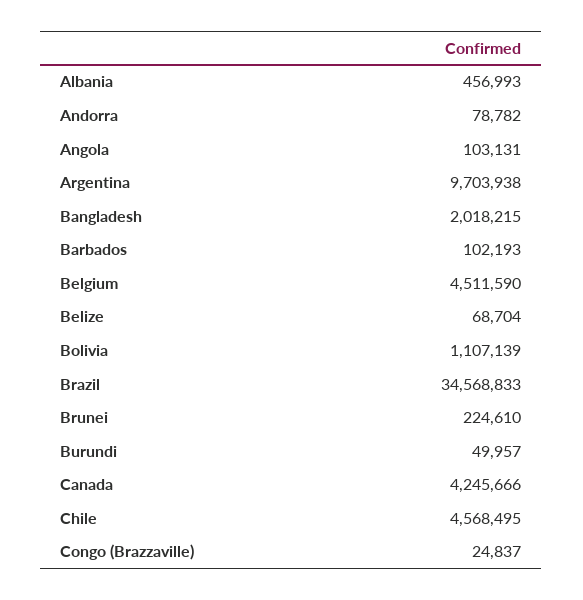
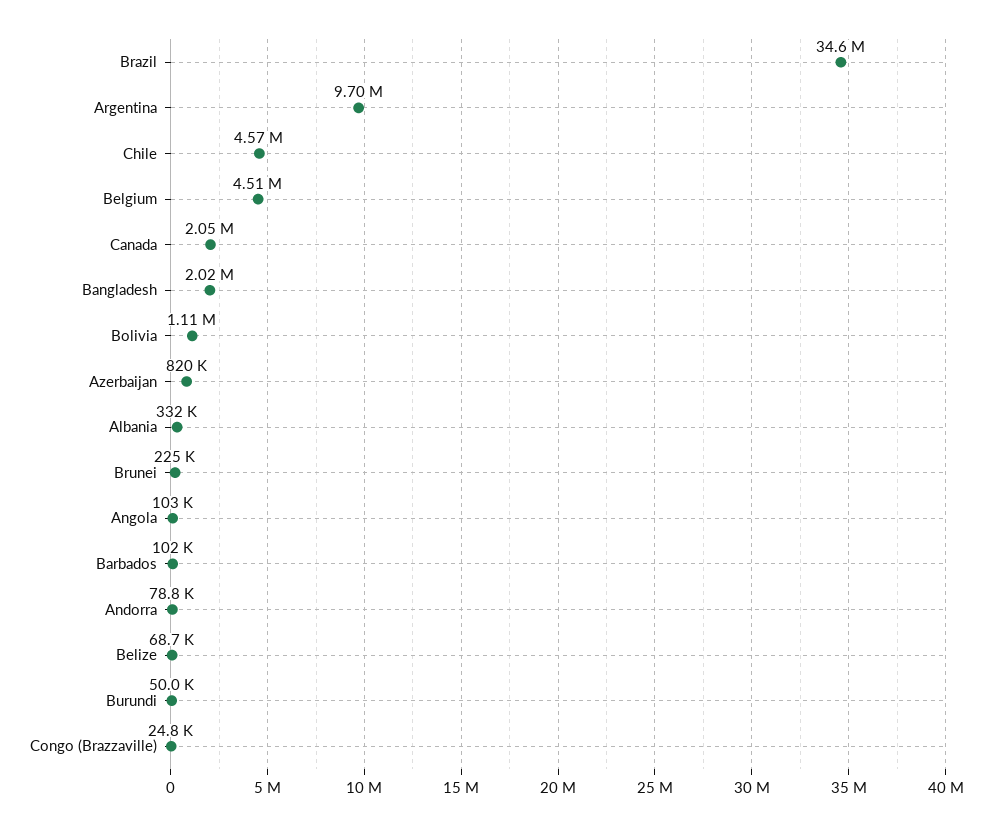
Albania: 456993 -> 332000
Canada: 4245666 -> 2050000
Azerbaijan: none -> 820000

